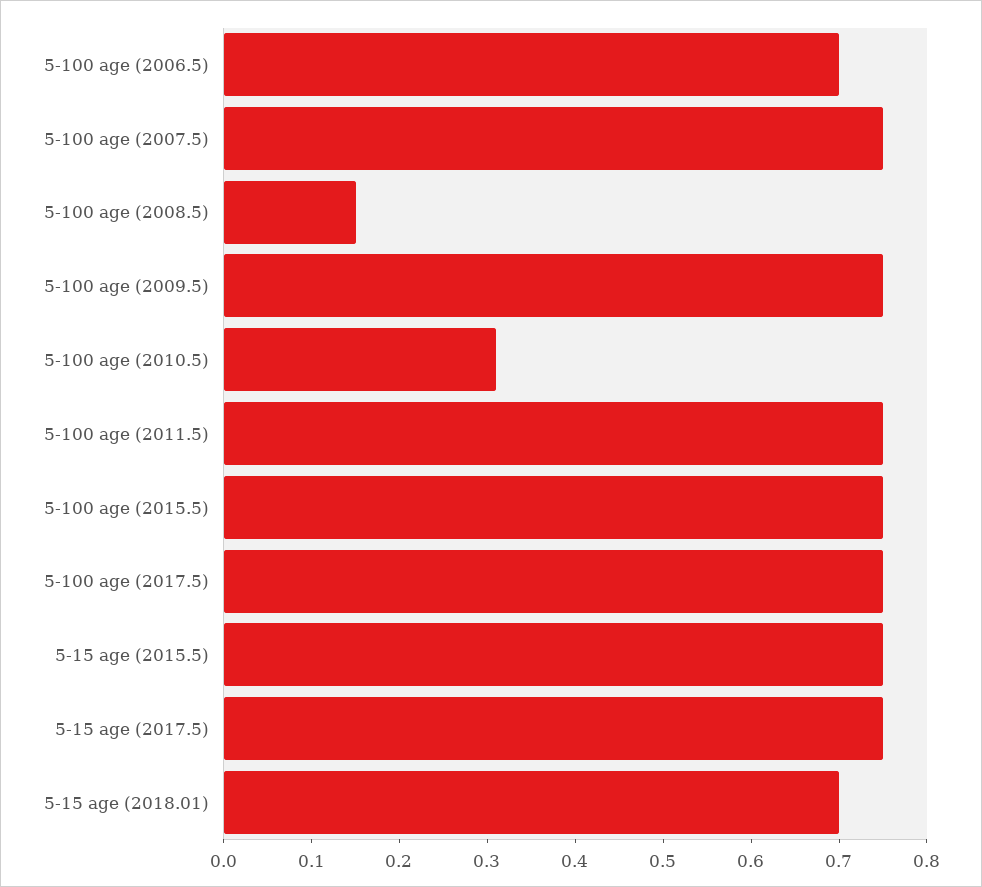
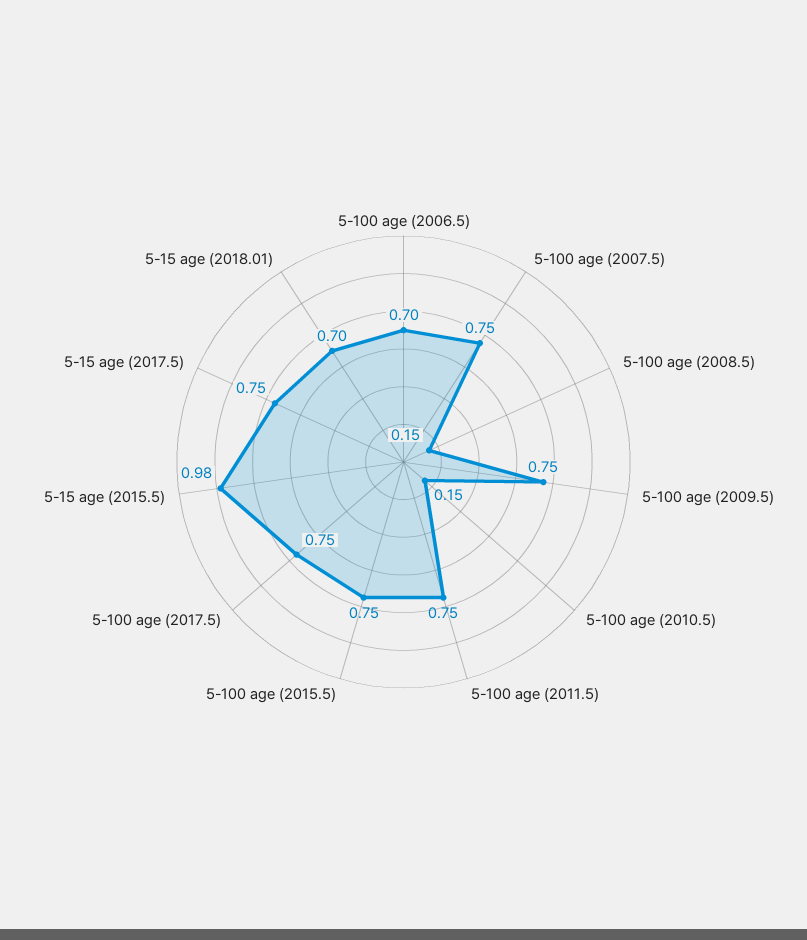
5-100 age (2010.5): 0.31 -> 0.15
5-15 age (2015.5): 0.75 -> 0.98

